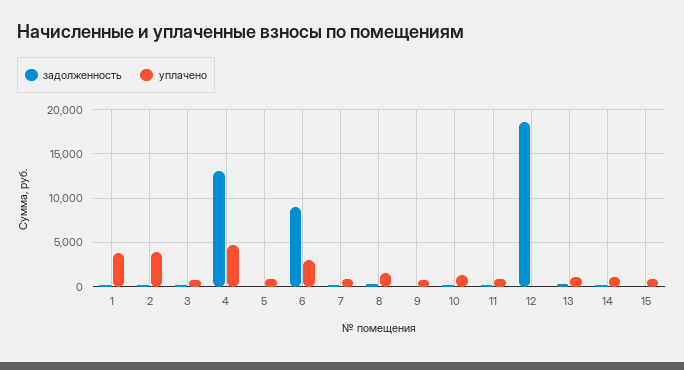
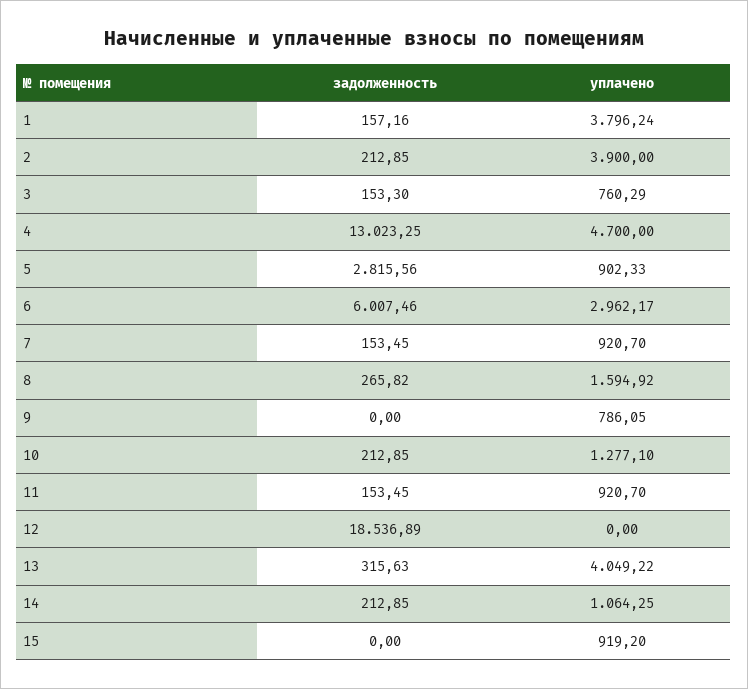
задолженность, 5: 0 -> 2815.56
задолженность, 6: 9000 -> 6007.46
уплачено, 13: 1000 -> 4049.22

